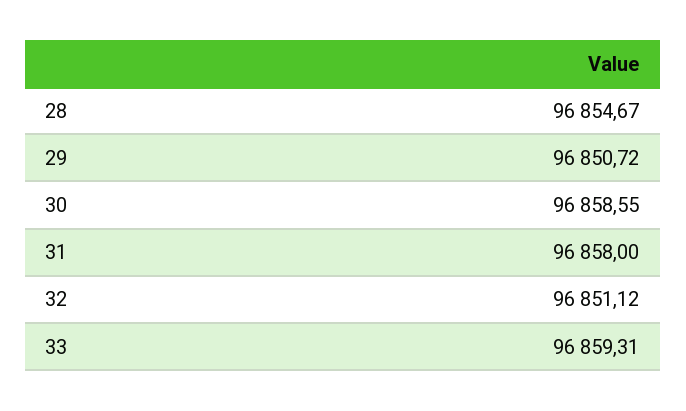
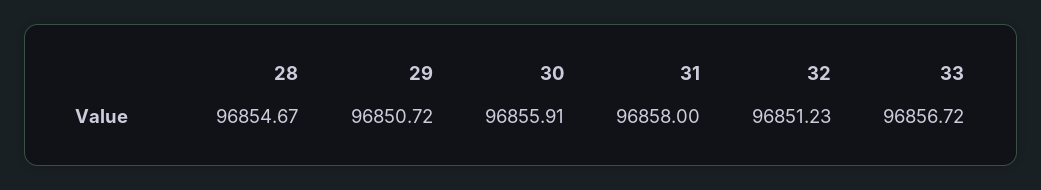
30: 96858.55 -> 96855.91
32: 96851.12 -> 96851.23
33: 96859.31 -> 96856.72

